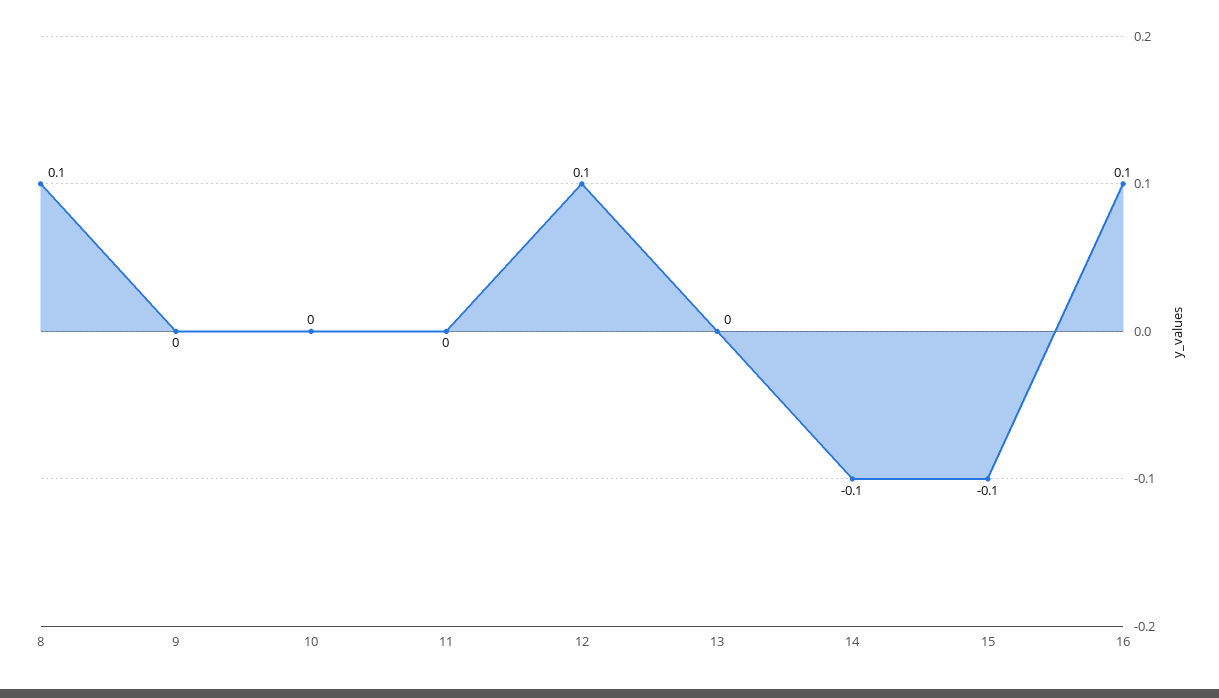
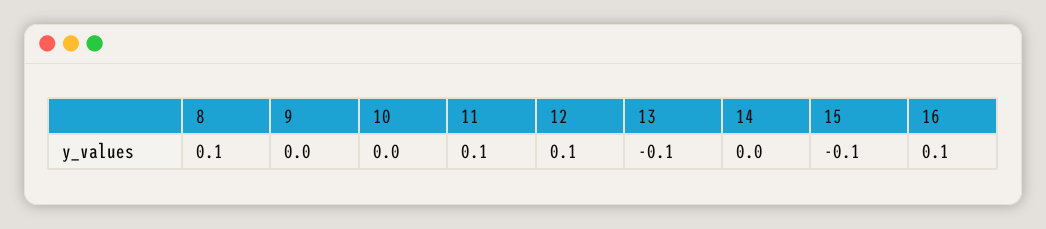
11: 0 -> 0.1
13: 0 -> -0.1
14: -0.1 -> 0

